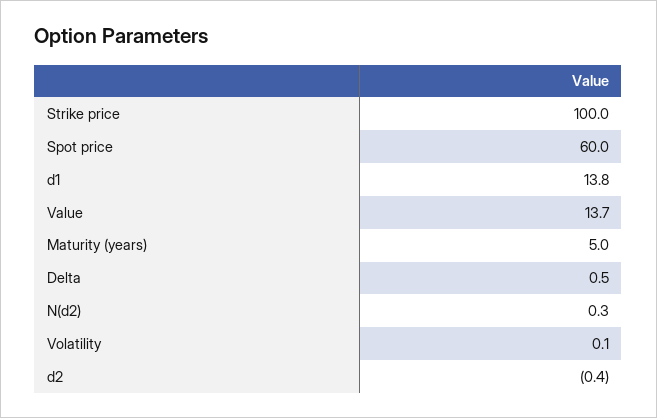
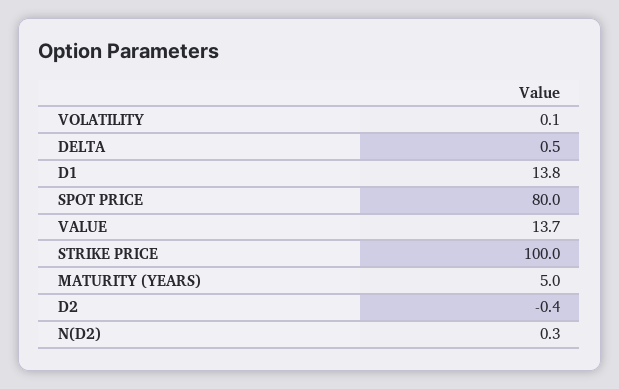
Spot price: 60 -> 80

